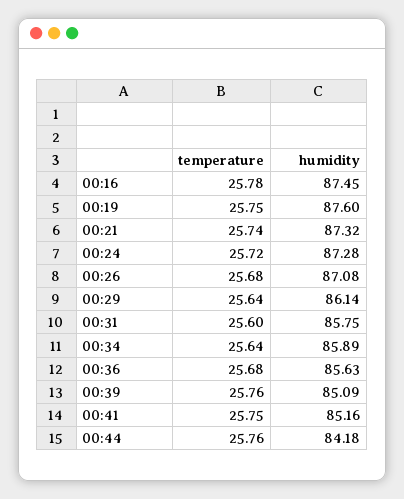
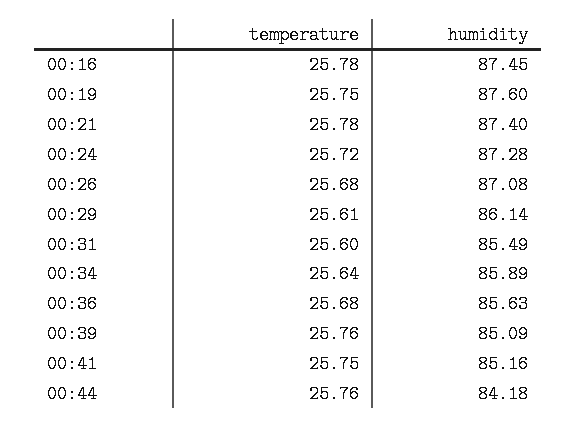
temperature, 00:21: 25.74 -> 25.78
humidity, 00:21: 87.32 -> 87.4
temperature, 00:29: 25.64 -> 25.61
humidity, 00:31: 85.75 -> 85.49

